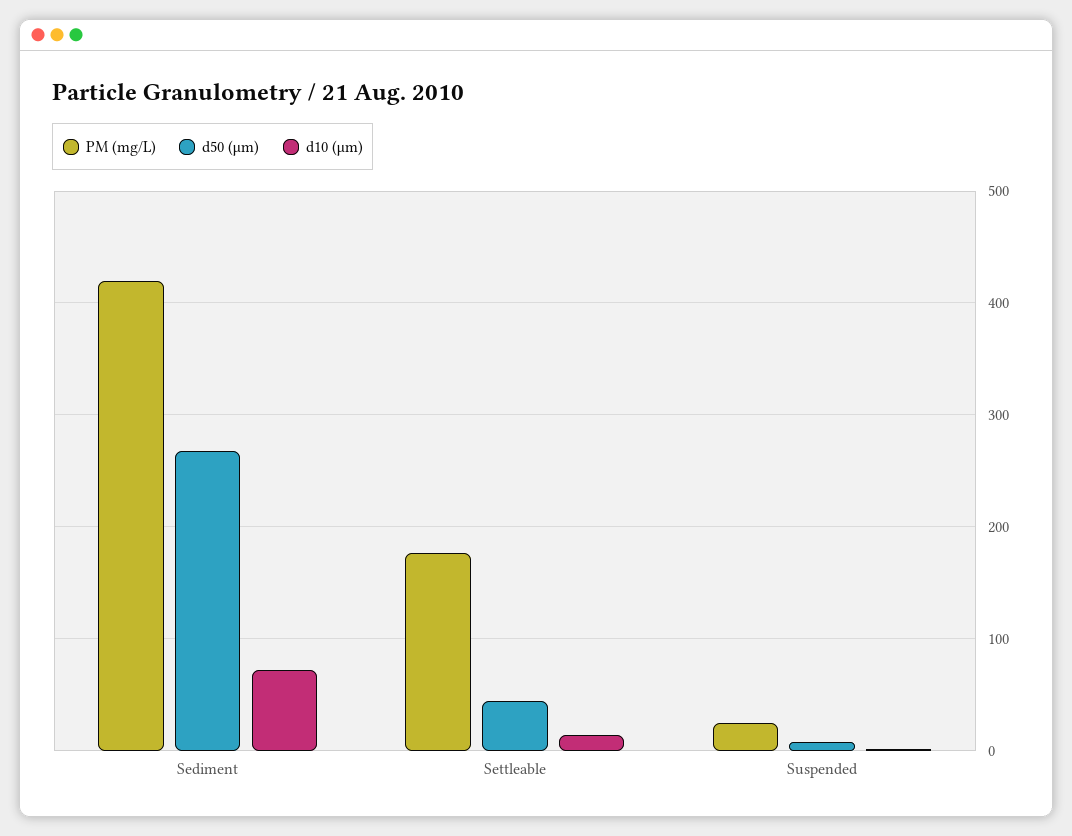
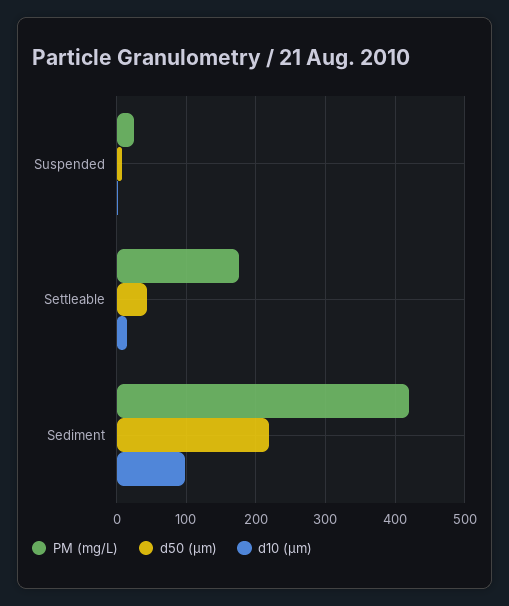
d50 (μm), Sediment: 270 -> 220
d10 (μm), Sediment: 70 -> 100

